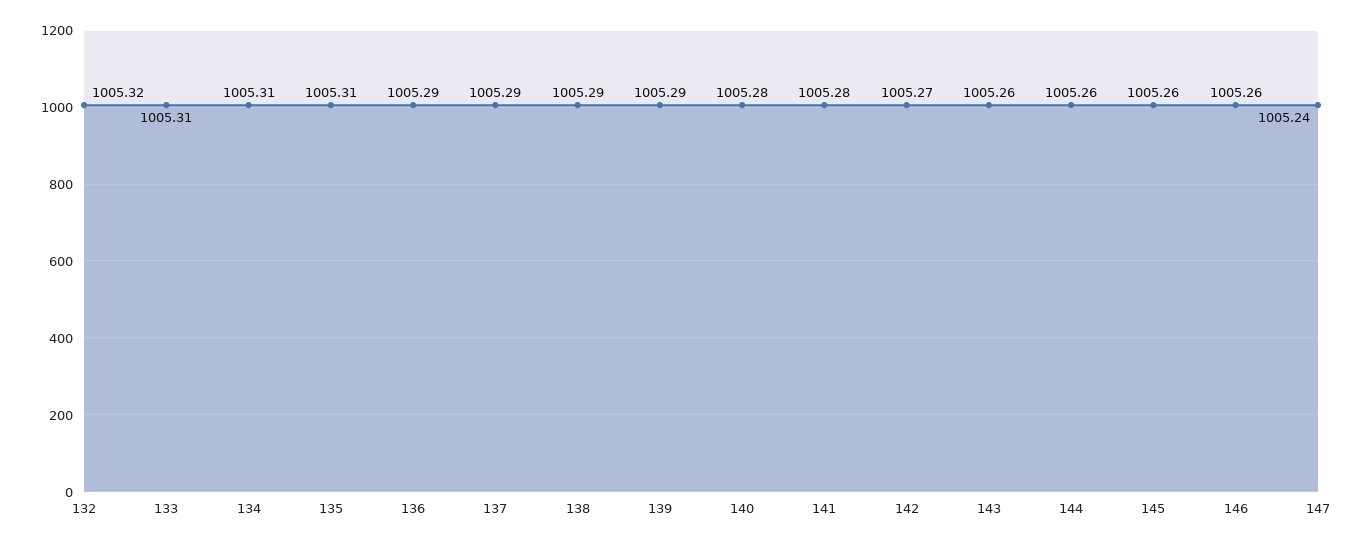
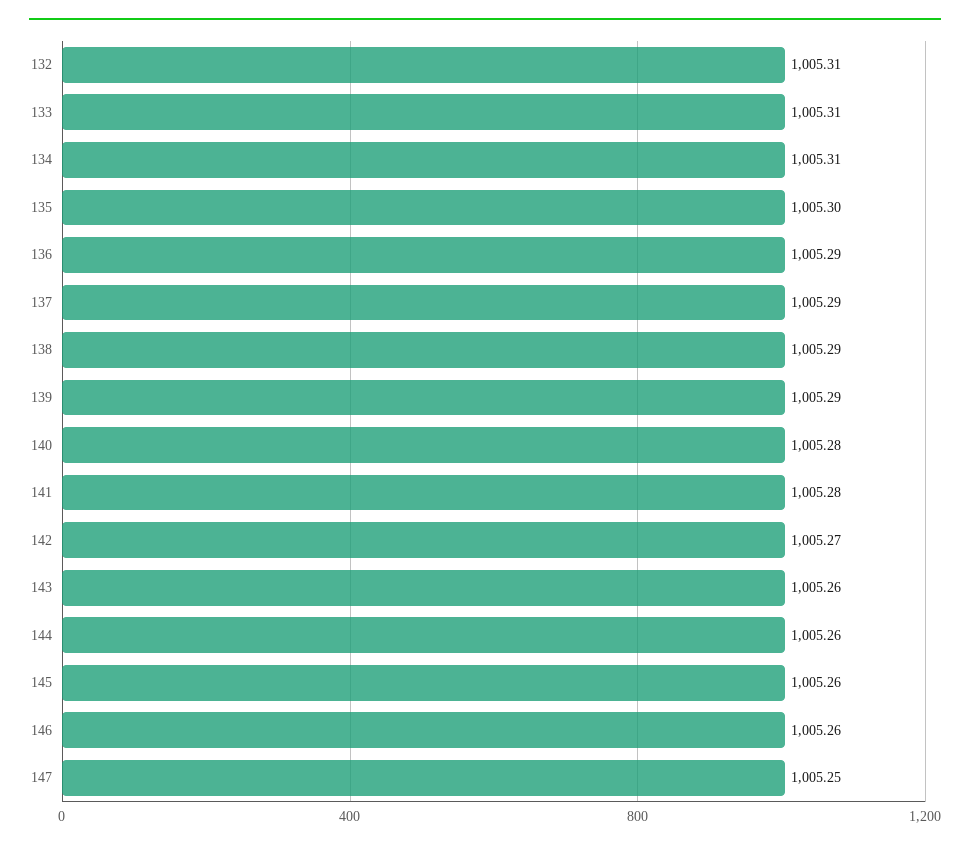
132: 1005.32 -> 1005.31
135: 1005.31 -> 1005.3
147: 1005.24 -> 1005.25

